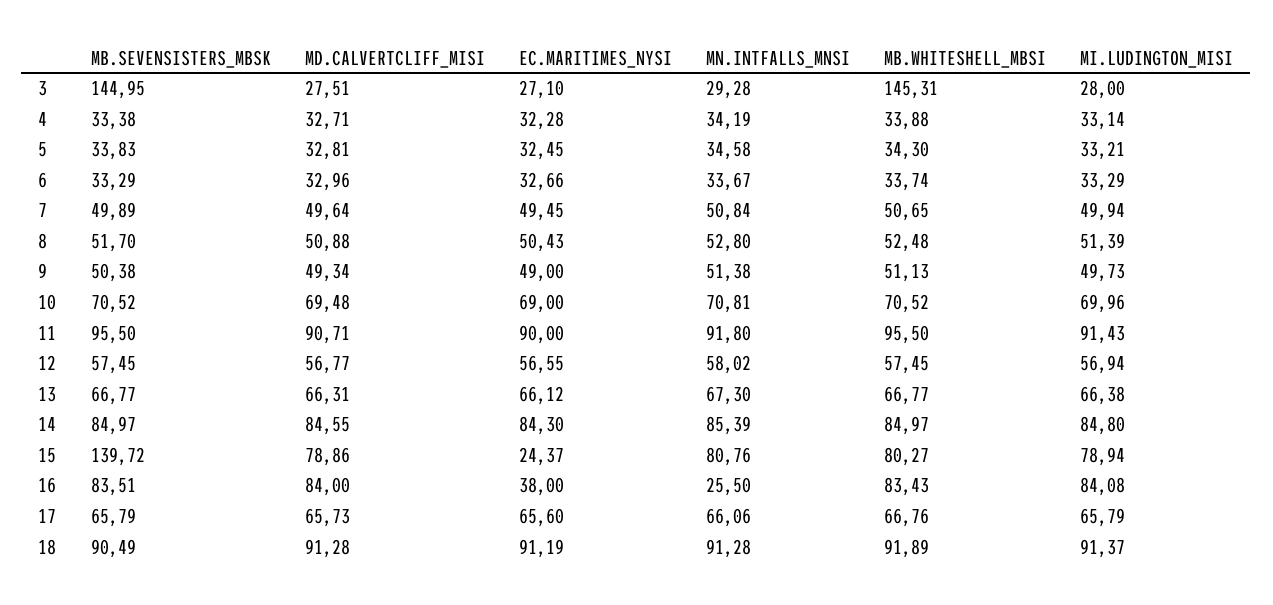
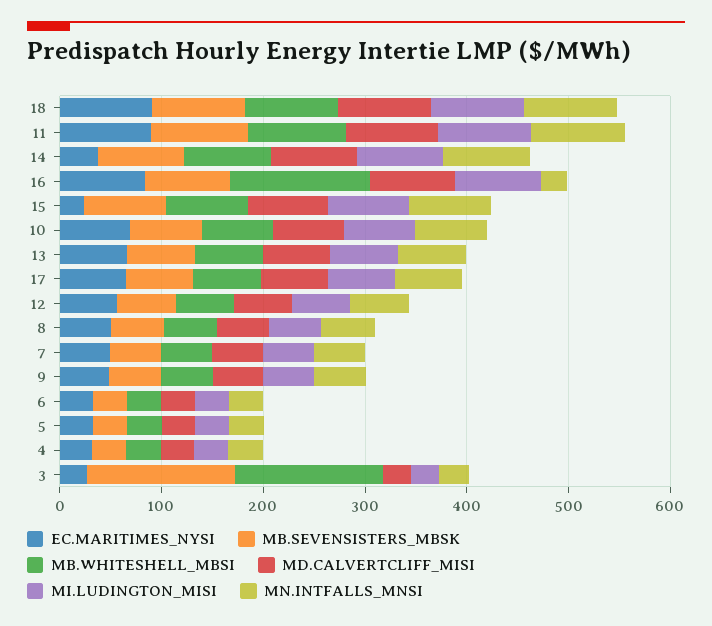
EC.MARITIMES_NYSI, 14: 84.3 -> 40
MB.SEVENSISTERS_MBSK, 15: 139.72 -> 80
EC.MARITIMES_NYSI, 16: 38 -> 80
MB.WHITESHELL_MBSI, 16: 83.43 -> 140

